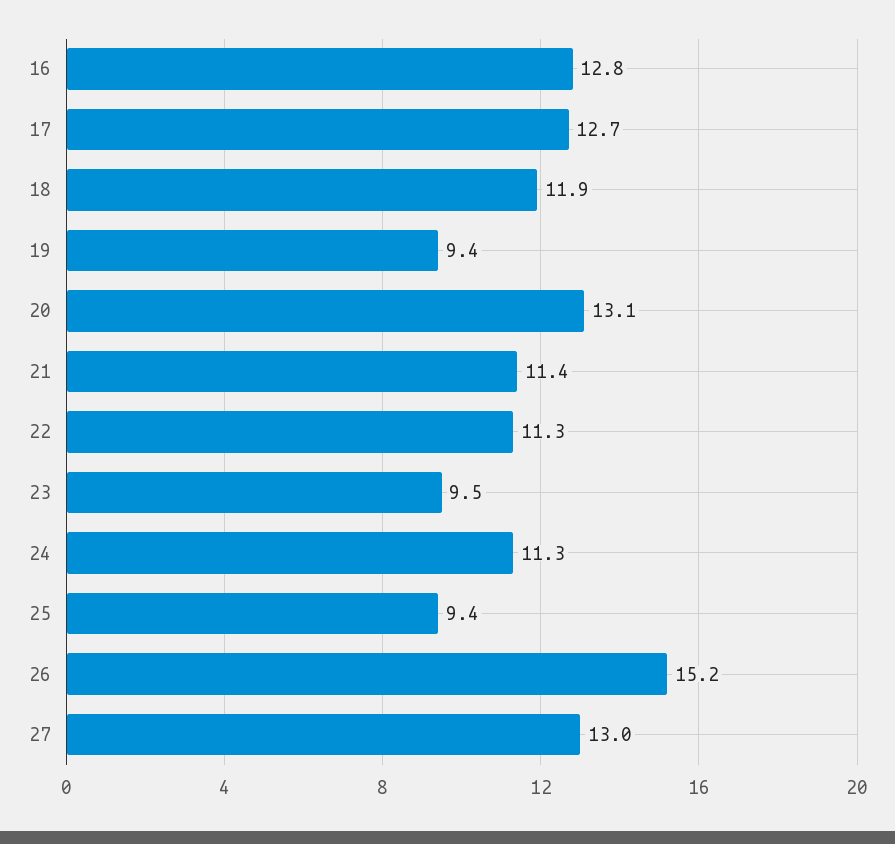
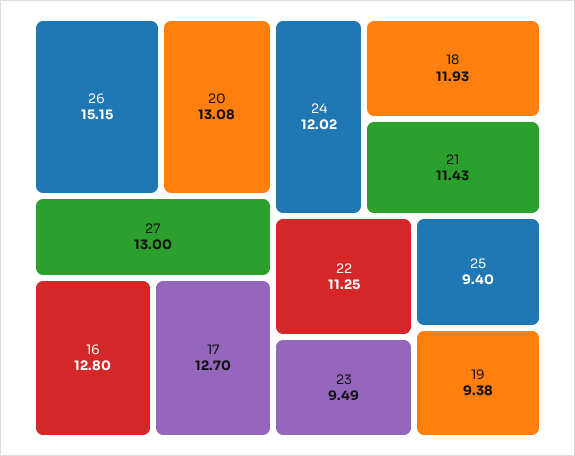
24: 11.3 -> 12.02

